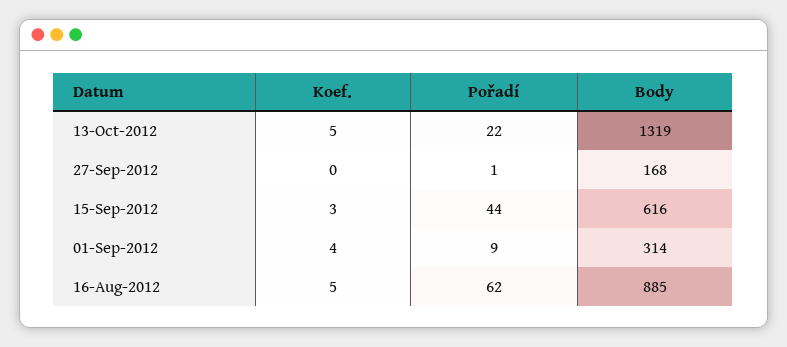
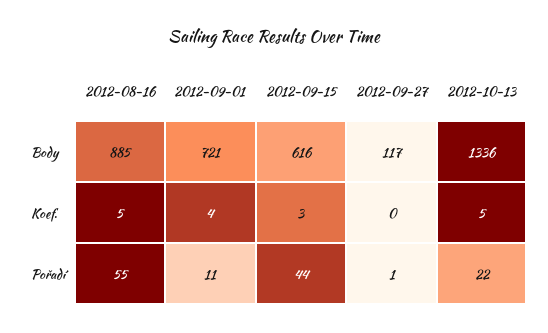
Body, 13-Oct-2012: 1319 -> 1336
Body, 27-Sep-2012: 168 -> 117
Pořadí, 01-Sep-2012: 9 -> 11
Body, 01-Sep-2012: 314 -> 721
Pořadí, 16-Aug-2012: 62 -> 55

